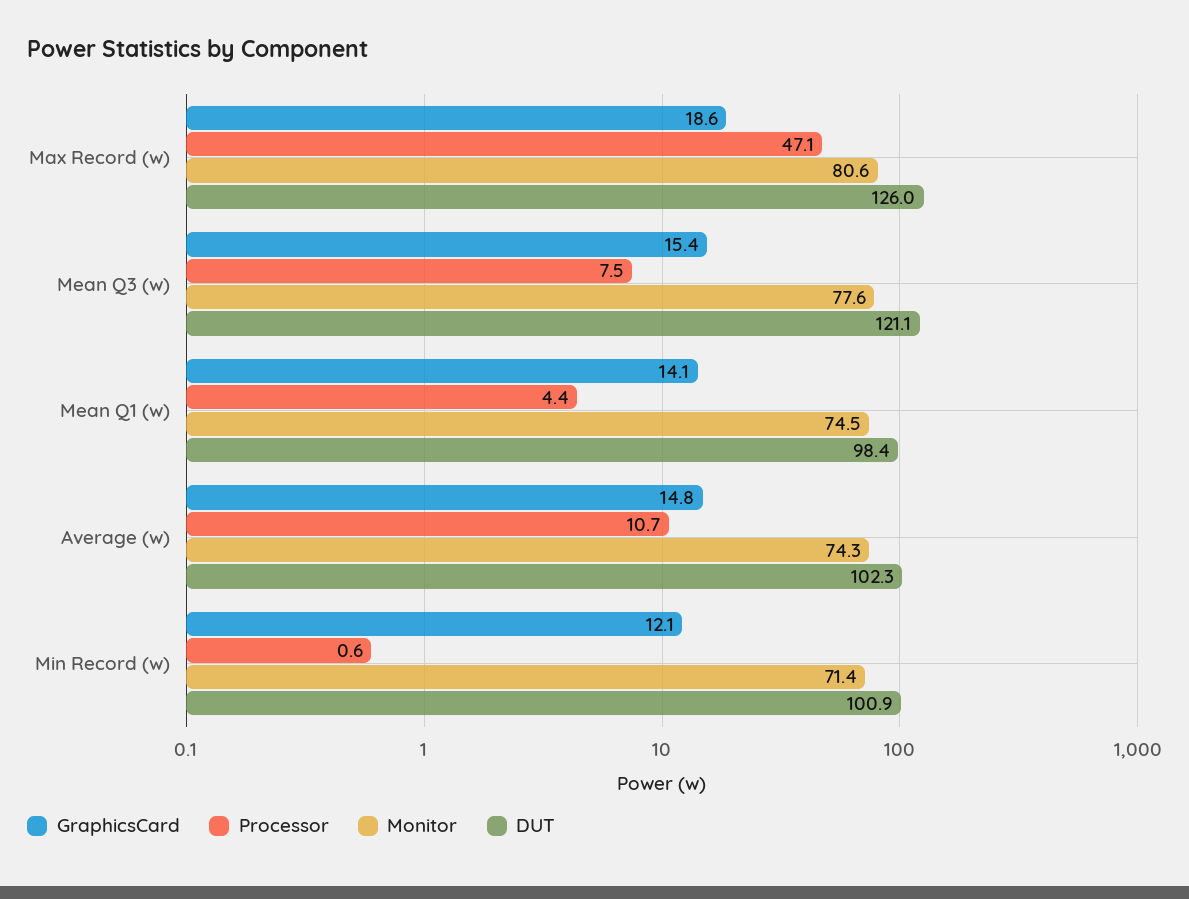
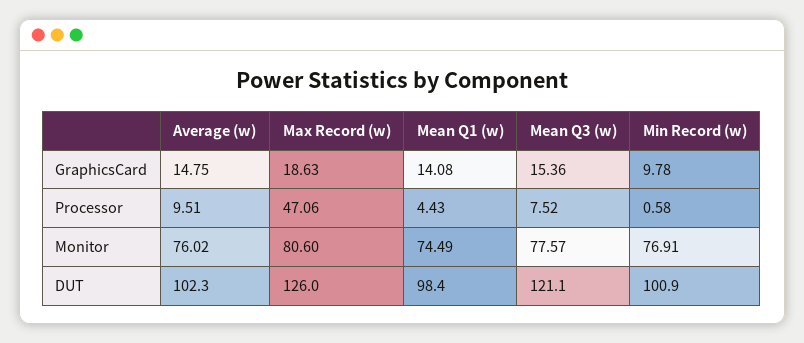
Processor, Average (w): 10.7 -> 9.51
Monitor, Average (w): 74.3 -> 76.02
GraphicsCard, Min Record (w): 12.1 -> 9.78
Monitor, Min Record (w): 71.4 -> 76.91

